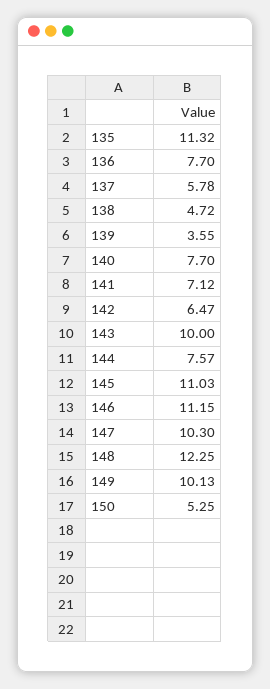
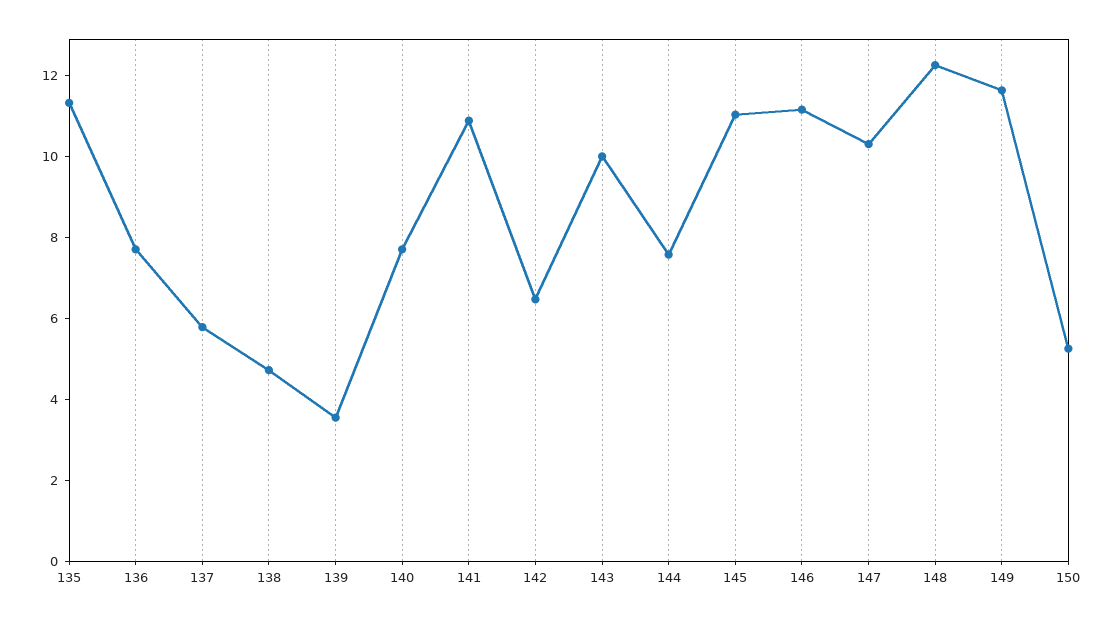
141: 7.12 -> 11
149: 10.13 -> 11.5

